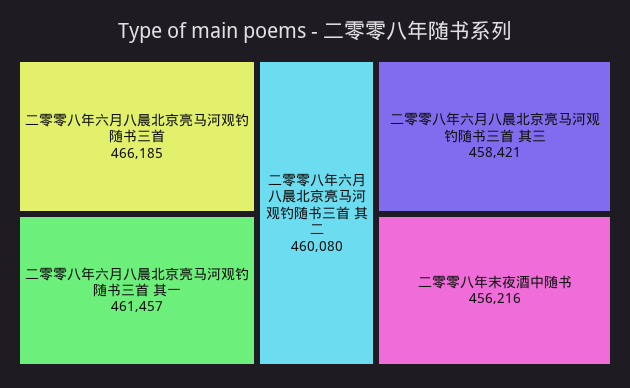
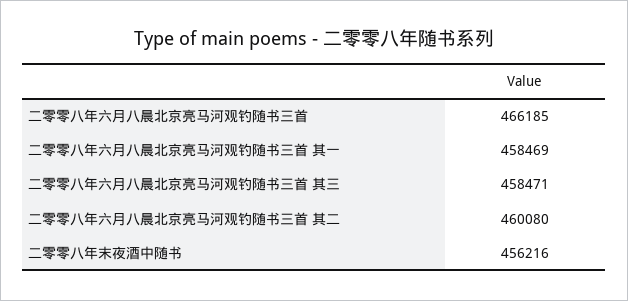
二零零八年六月八晨北京亮马河观钓随书三首 其一: 461457 -> 458469
二零零八年六月八晨北京亮马河观钓随书三首 其三: 458421 -> 458471

